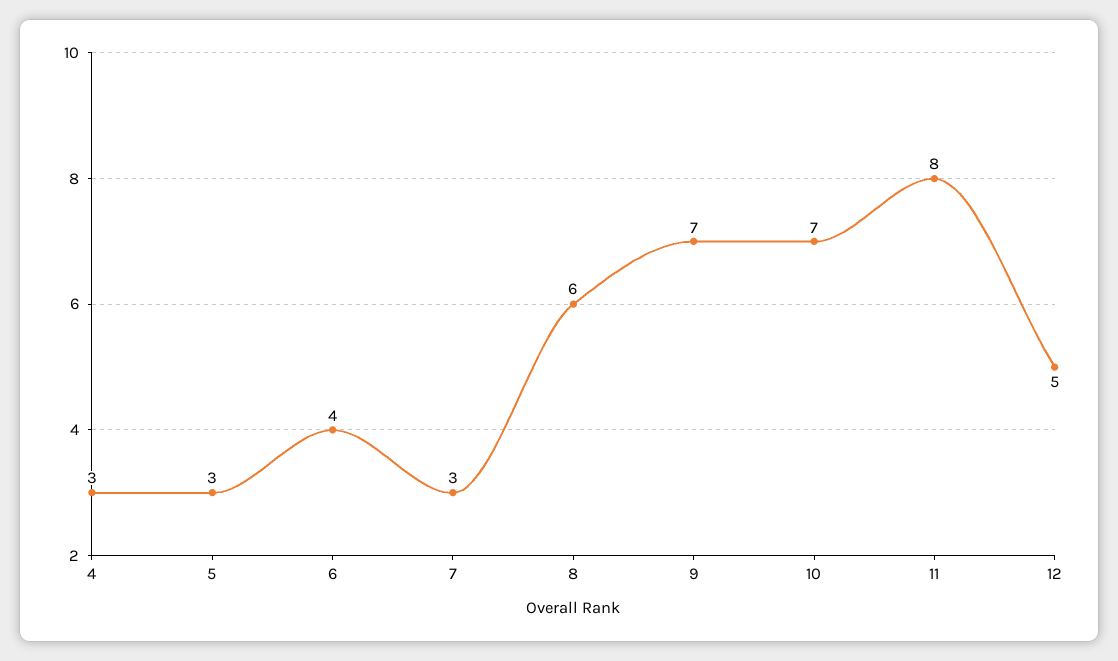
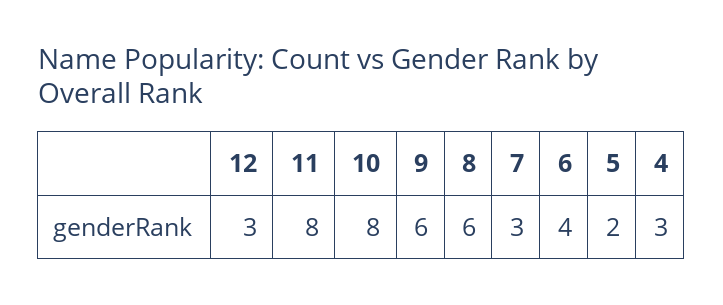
5: 3 -> 2
9: 7 -> 6
10: 7 -> 8
12: 5 -> 3

